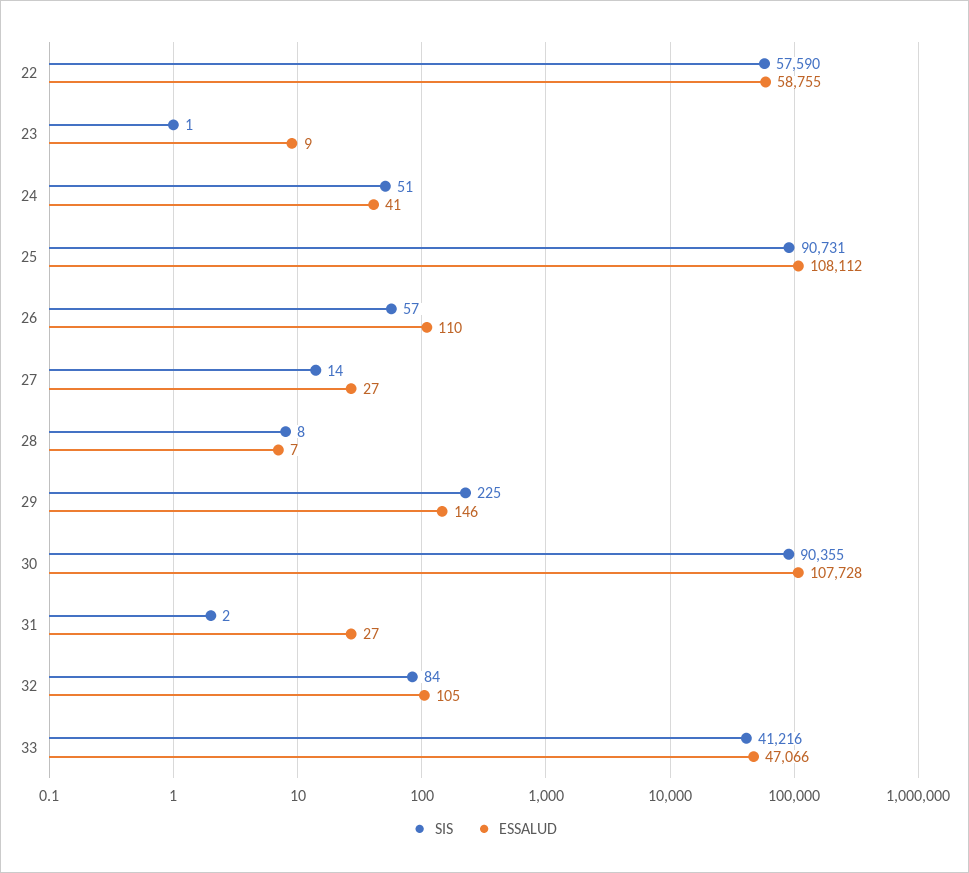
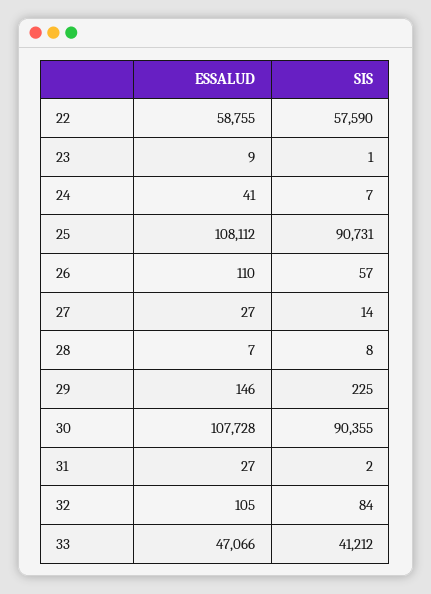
SIS, 24: 51 -> 7
SIS, 33: 41216 -> 41212

